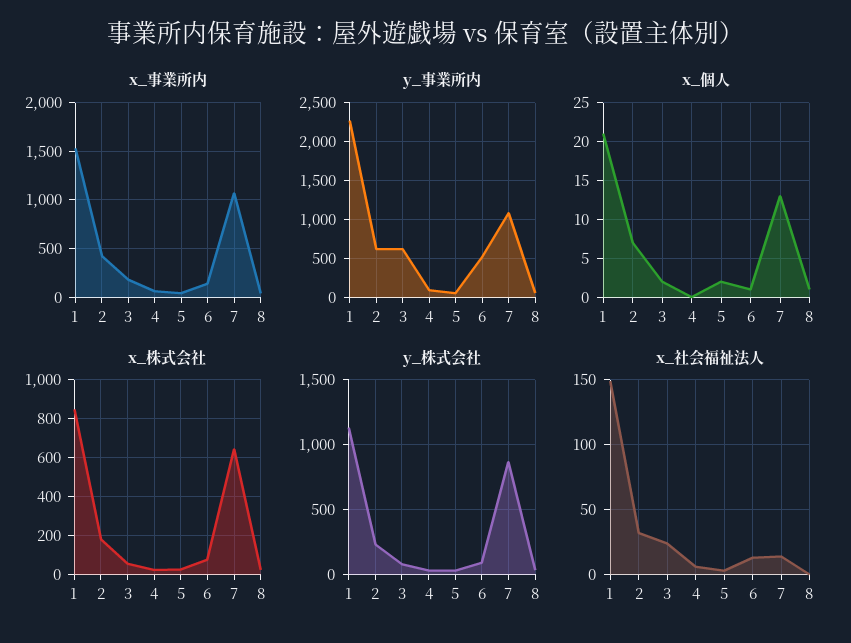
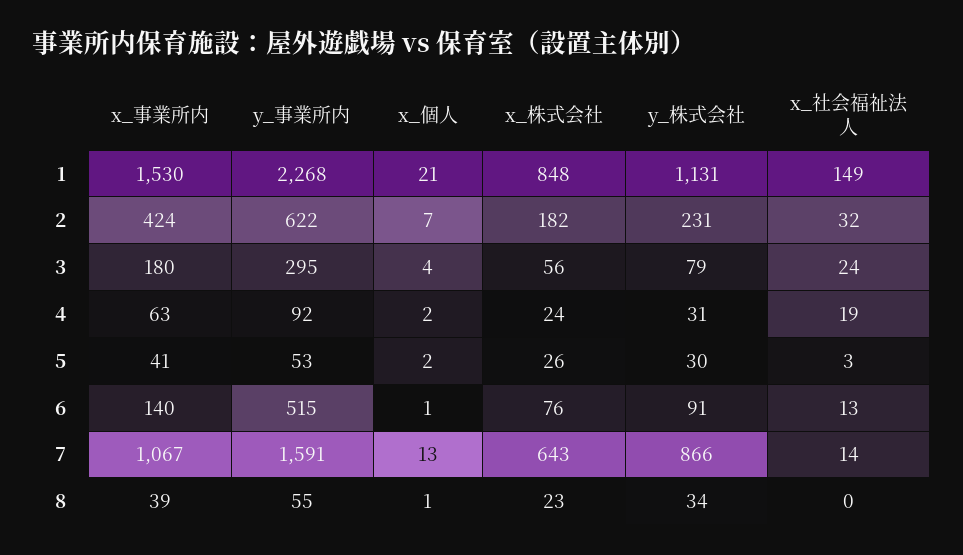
y_事業所内, 3: 600 -> 295
y_事業所内, 7: 1100 -> 1591
x_個人, 3: 2 -> 4
x_個人, 4: 0 -> 2
x_社会福祉法人, 4: 5 -> 19

